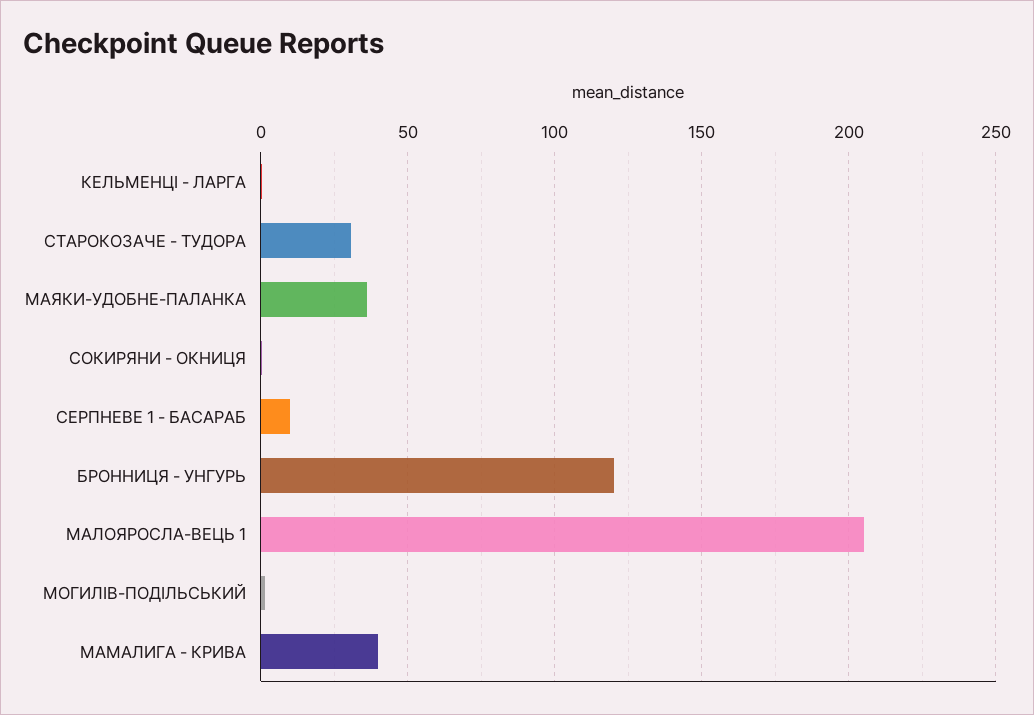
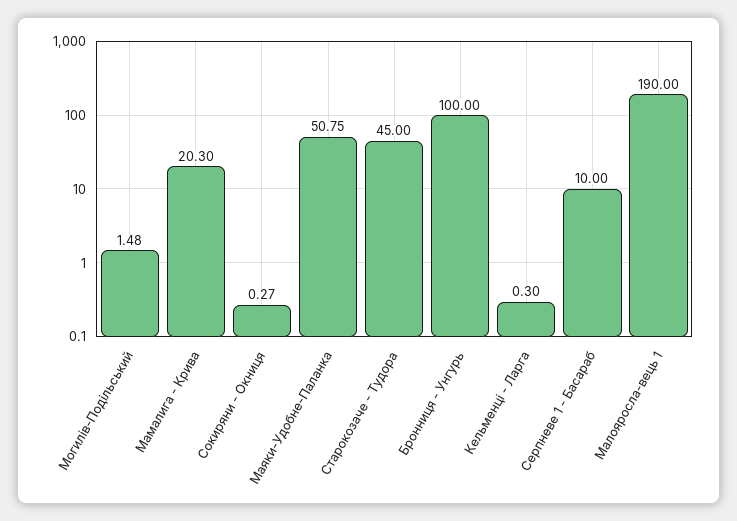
СТАРОКОЗАЧЕ - ТУДОРА: 30 -> 45
МАЯКИ-УДОБНЕ-ПАЛАНКА: 35 -> 50.75
БРОННИЦЯ - УНГУРЬ: 120 -> 100
МАЛОЯРОСЛА-ВЕЦЬ 1: 205 -> 190
МАМАЛИГА - КРИВА: 40 -> 20.3

